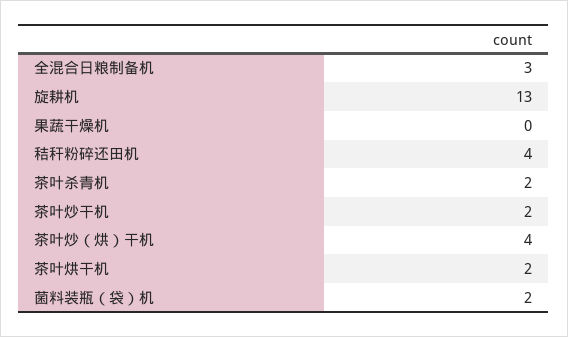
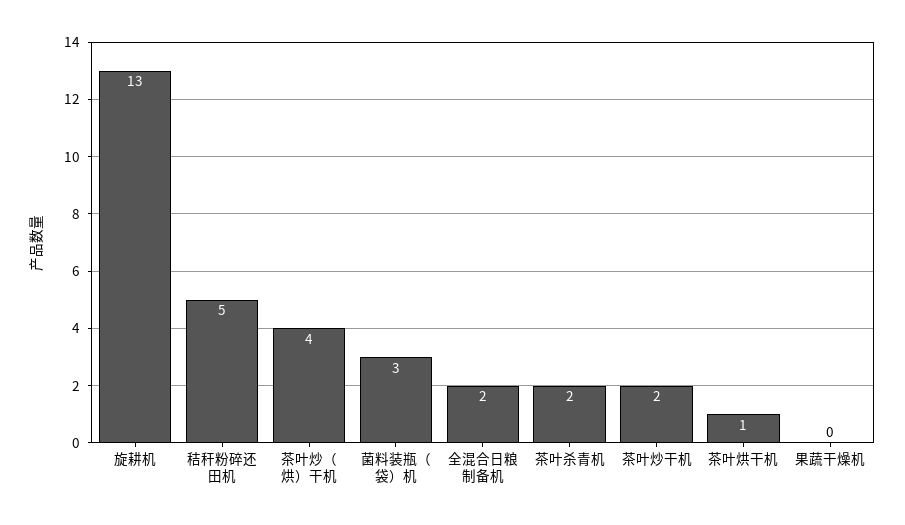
全混合日粮制备机: 3 -> 2
秸秆粉碎还田机: 4 -> 5
茶叶烘干机: 2 -> 1
菌料装瓶（袋）机: 2 -> 3

